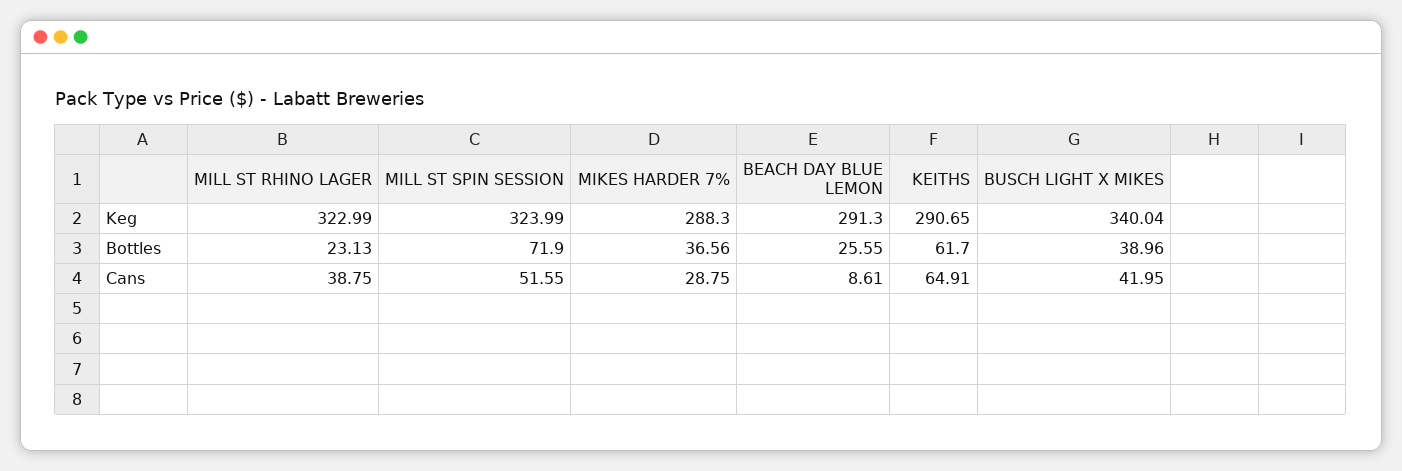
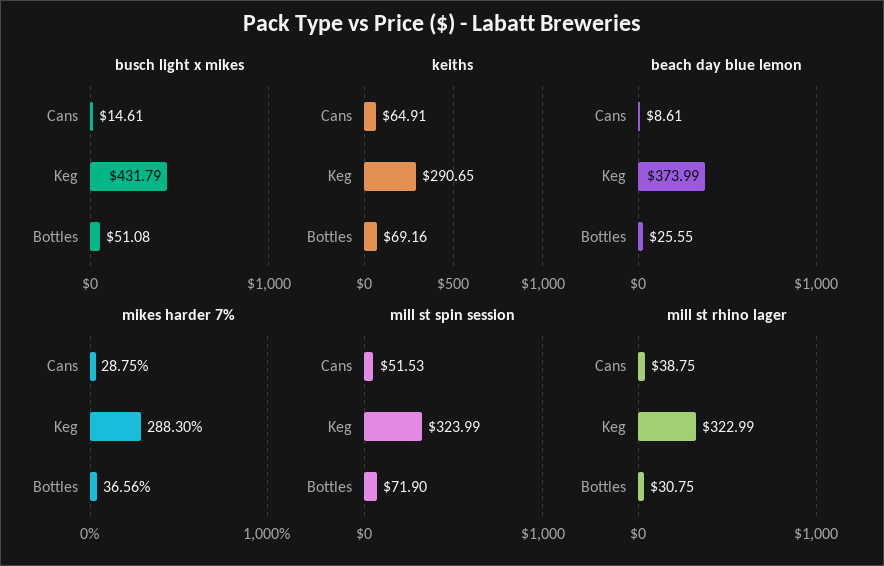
BEACH DAY BLUE LEMON, Keg: 291.3 -> 373.99
BUSCH LIGHT X MIKES, Keg: 340.04 -> 431.79
MILL ST RHINO LAGER, Bottles: 23.13 -> 30.75
KEITHS, Bottles: 61.7 -> 69.16
BUSCH LIGHT X MIKES, Bottles: 38.96 -> 51.08
MILL ST SPIN SESSION, Cans: 51.55 -> 51.53
BUSCH LIGHT X MIKES, Cans: 41.95 -> 14.61

